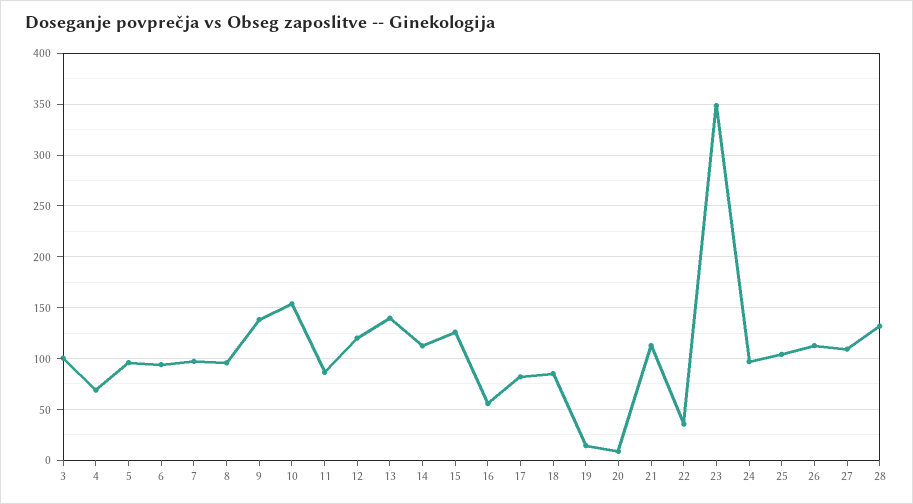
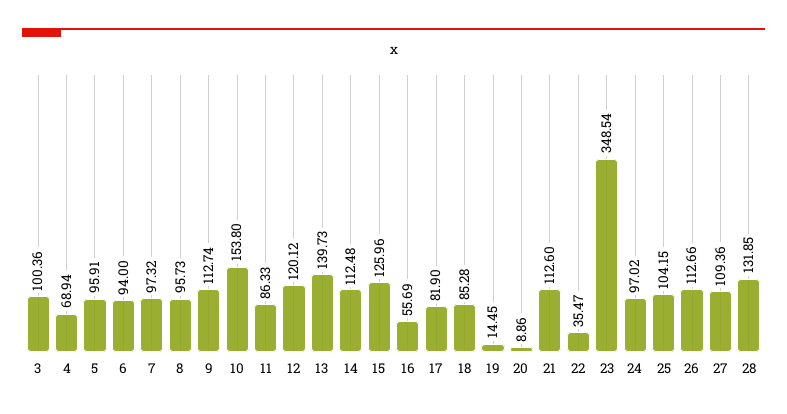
9: 140 -> 112.74

